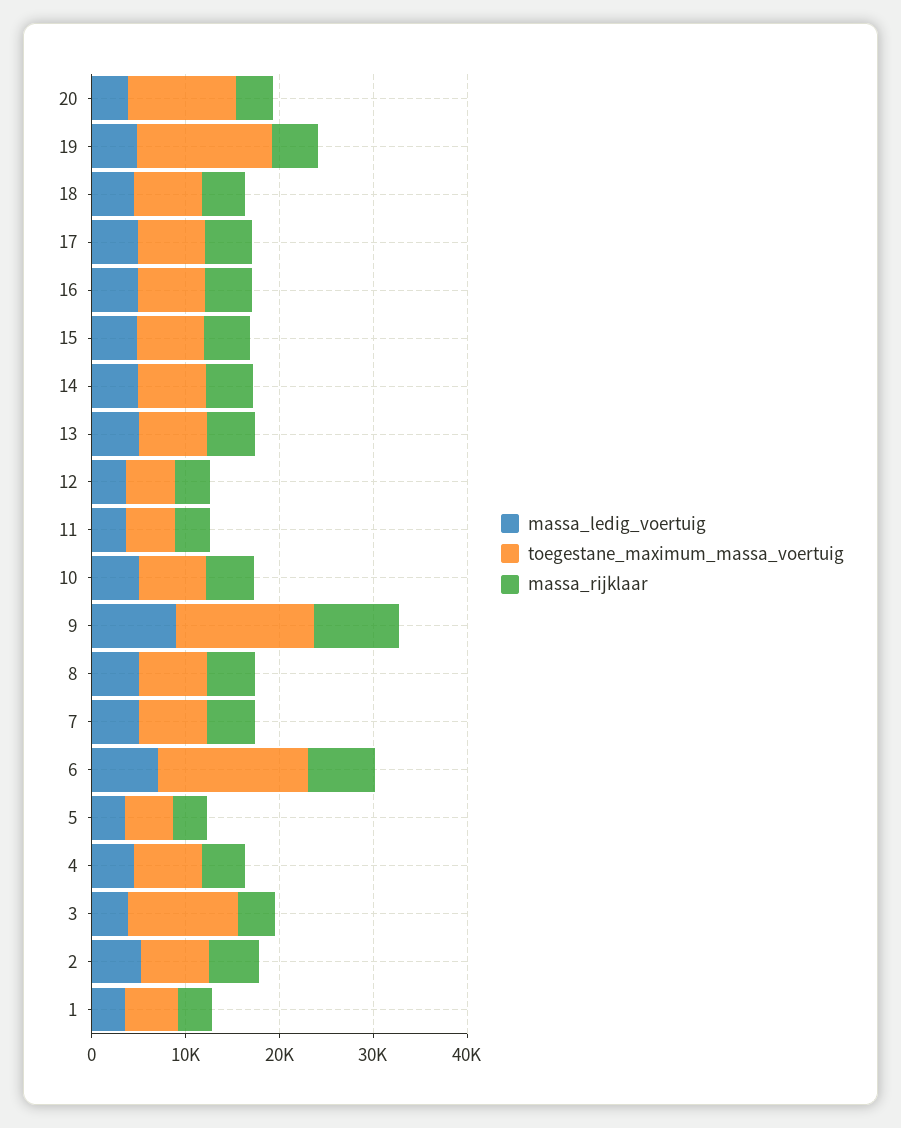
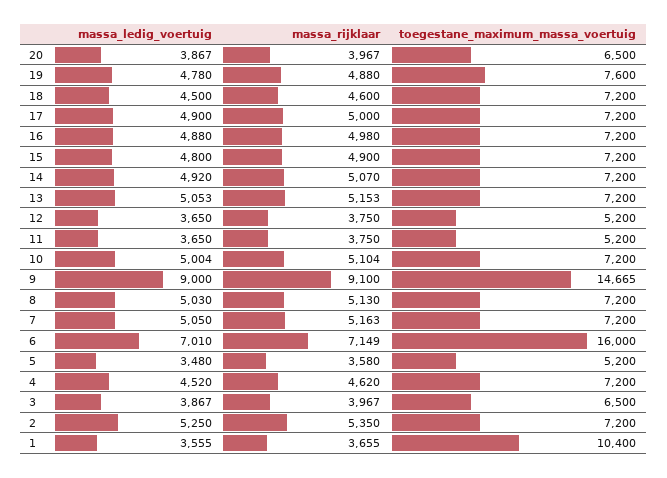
toegestane_maximum_massa_voertuig, 20: 12000 -> 6500
toegestane_maximum_massa_voertuig, 19: 14000 -> 7600
toegestane_maximum_massa_voertuig, 3: 12000 -> 6500
toegestane_maximum_massa_voertuig, 1: 6000 -> 10400

